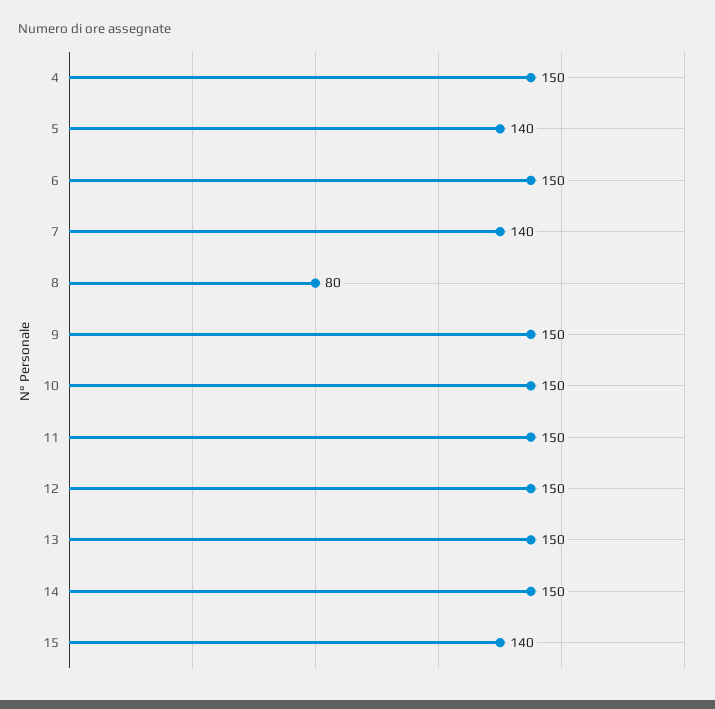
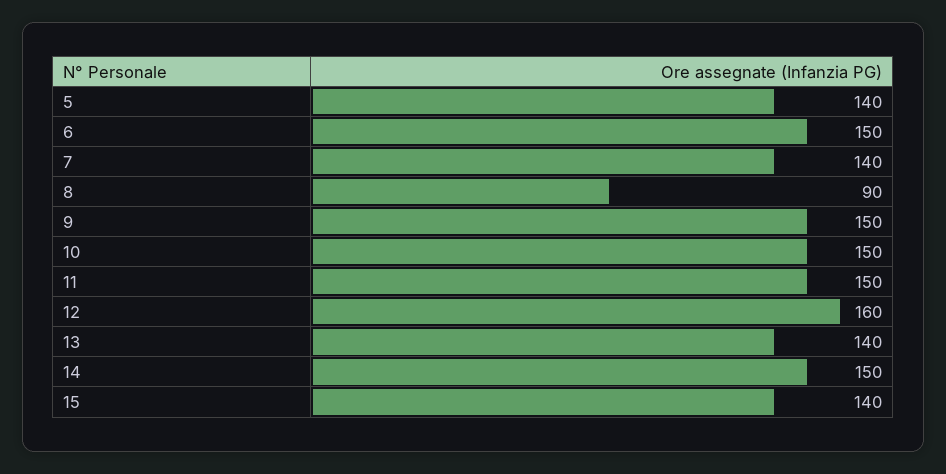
4: 150 -> none
8: 80 -> 90
12: 150 -> 160
13: 150 -> 140

